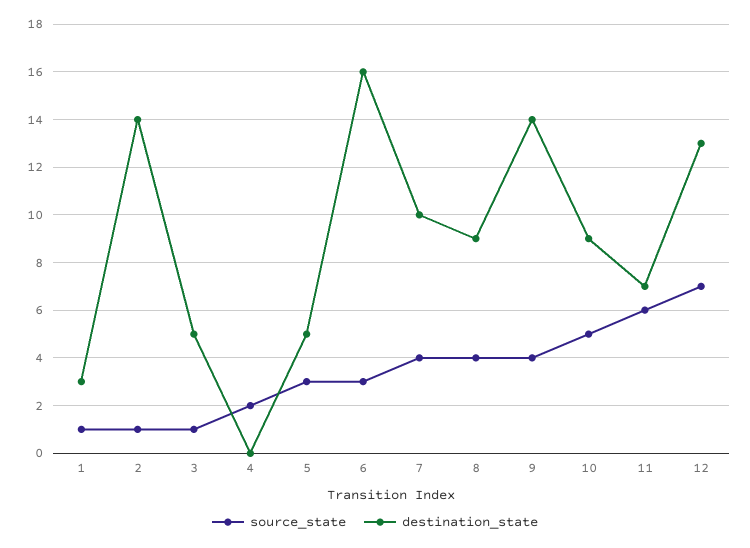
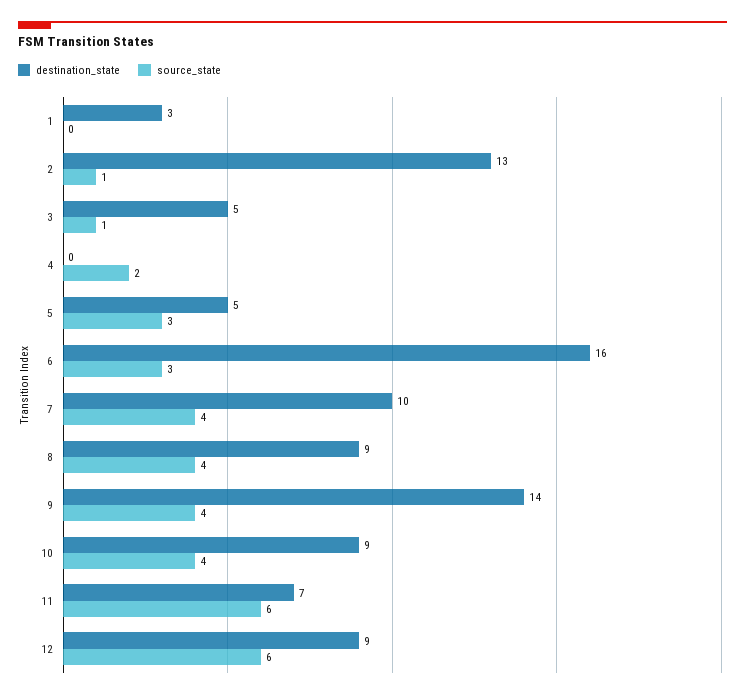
source_state, 1: 1 -> 0
destination_state, 2: 14 -> 13
source_state, 10: 5 -> 4
source_state, 12: 7 -> 6
destination_state, 12: 13 -> 9

